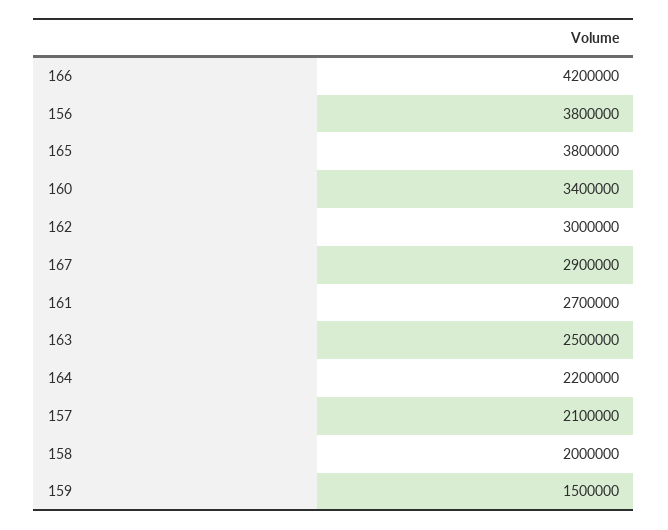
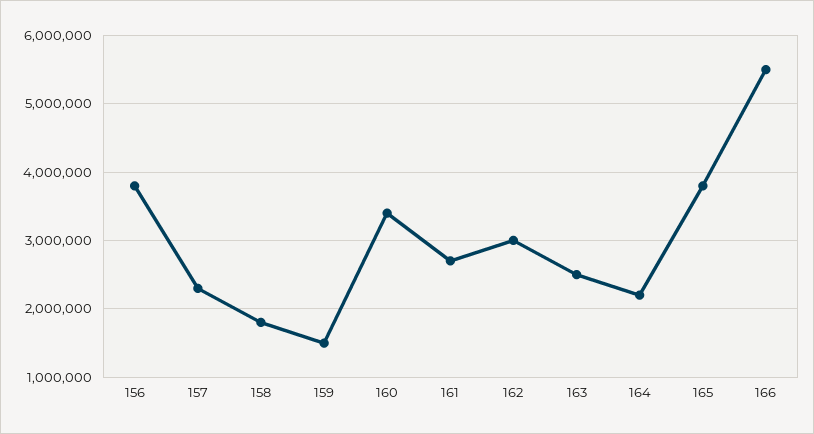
166: 4200000 -> 5500000
167: 2900000 -> none
157: 2100000 -> 2300000
158: 2000000 -> 1800000

